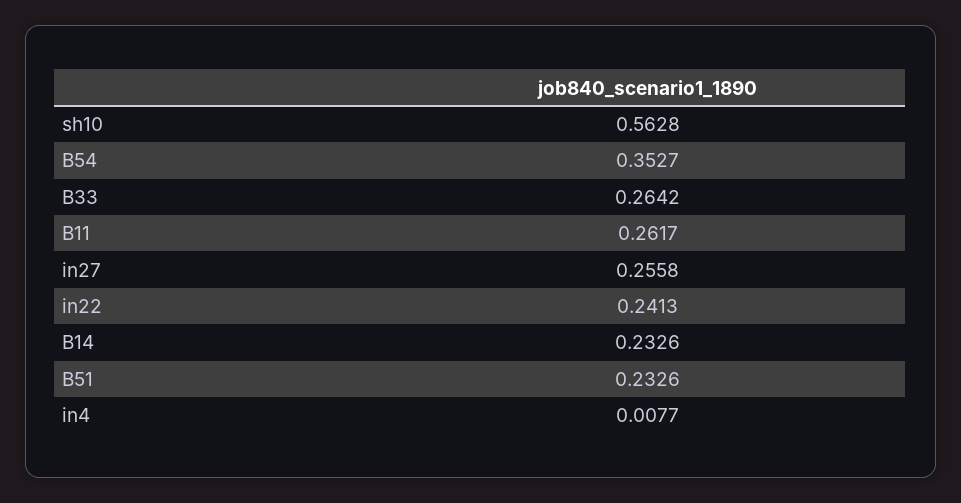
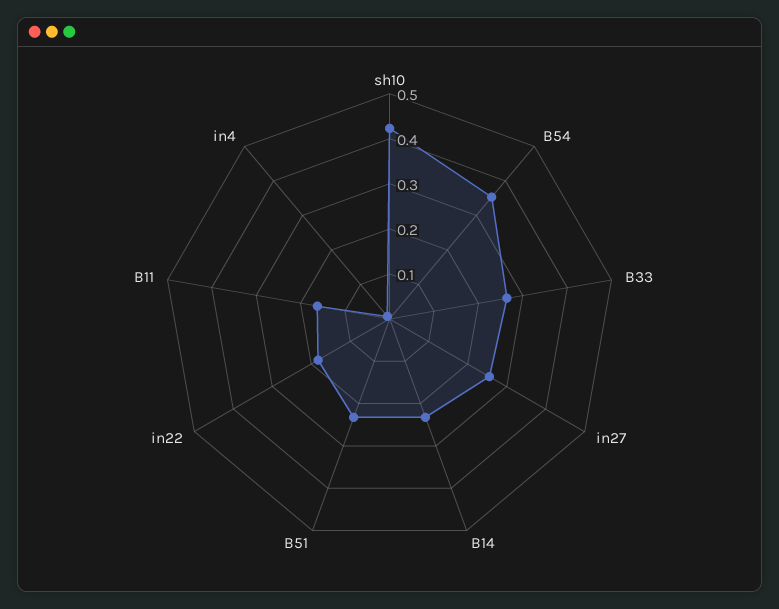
sh10: 0.5628 -> 0.42
B11: 0.2617 -> 0.16
in22: 0.2413 -> 0.18

